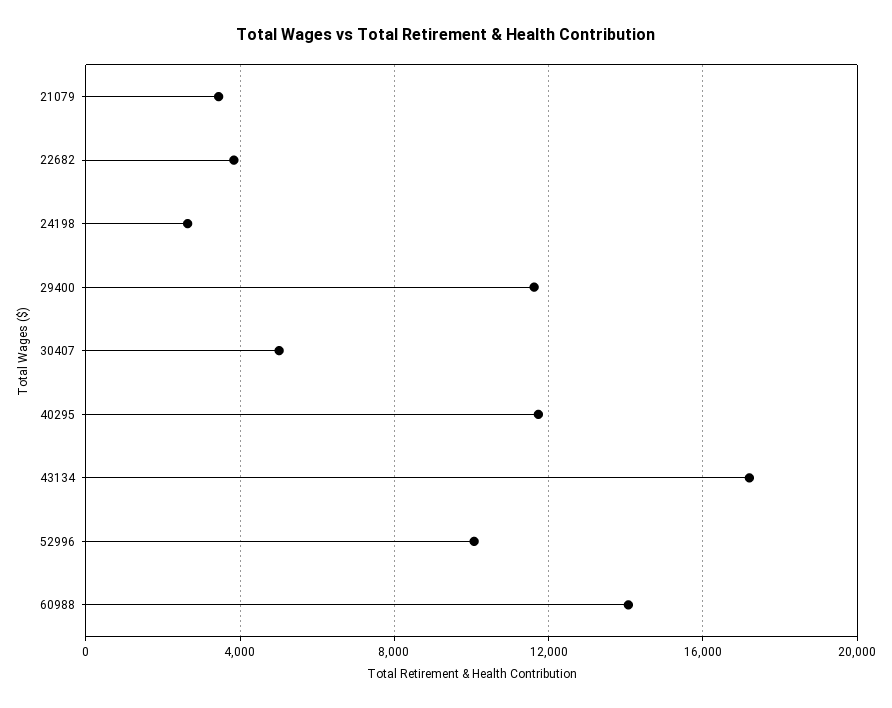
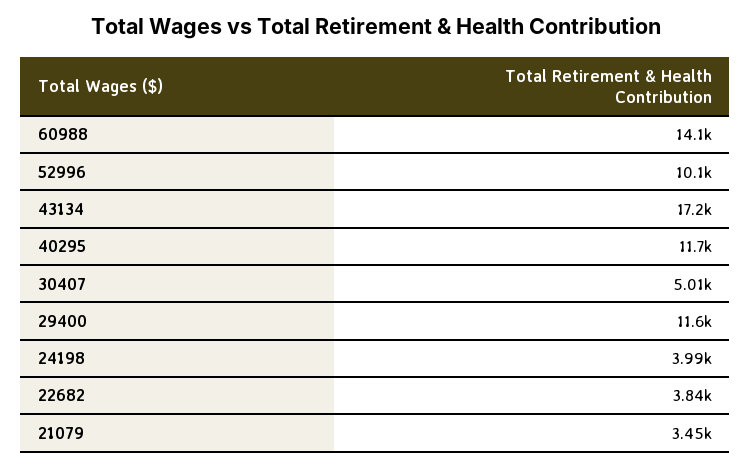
24198: 2500 -> 3990

